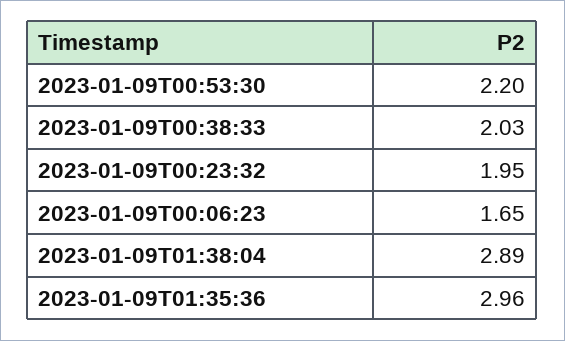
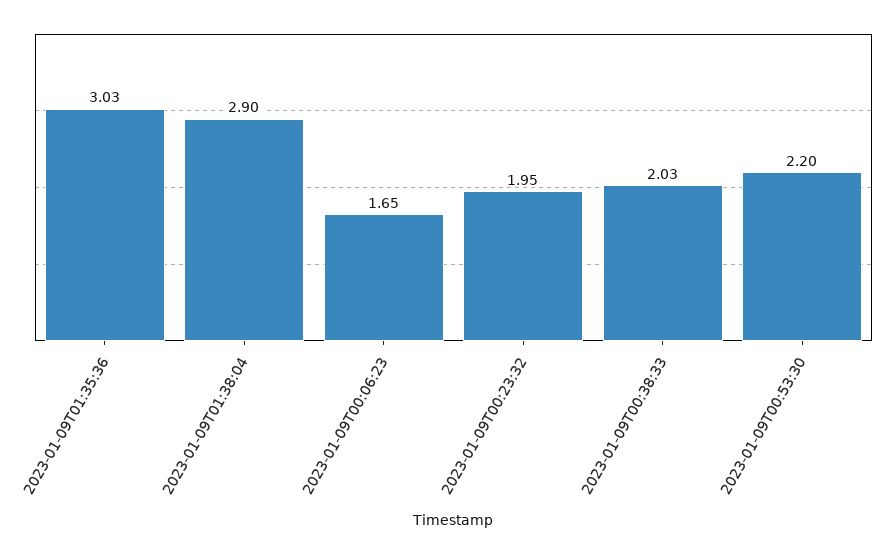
2023-01-09T01:38:04: 2.89 -> 2.9
2023-01-09T01:35:36: 2.96 -> 3.03

